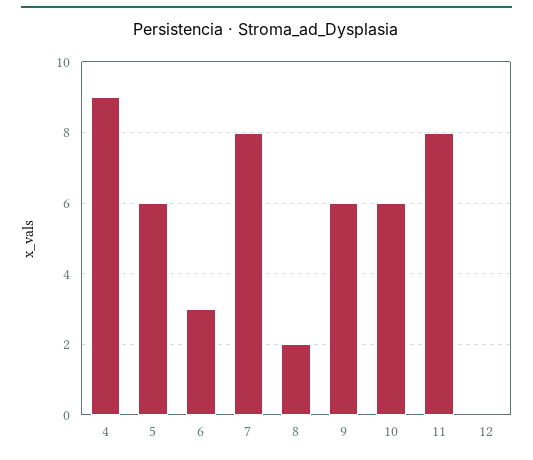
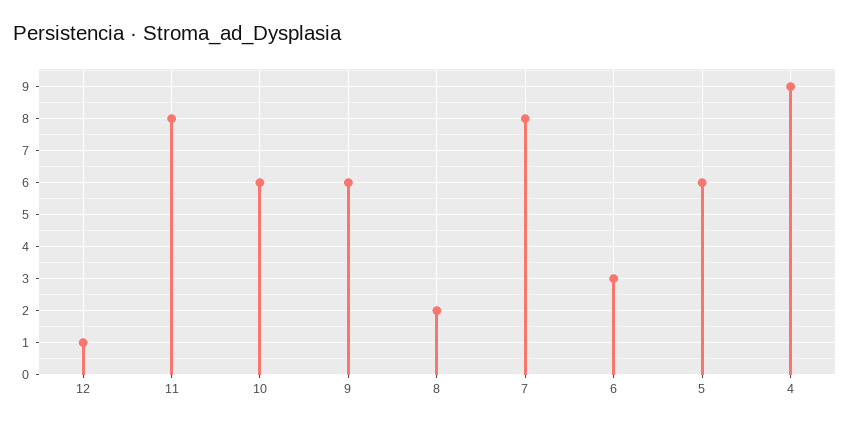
12: 0 -> 1

